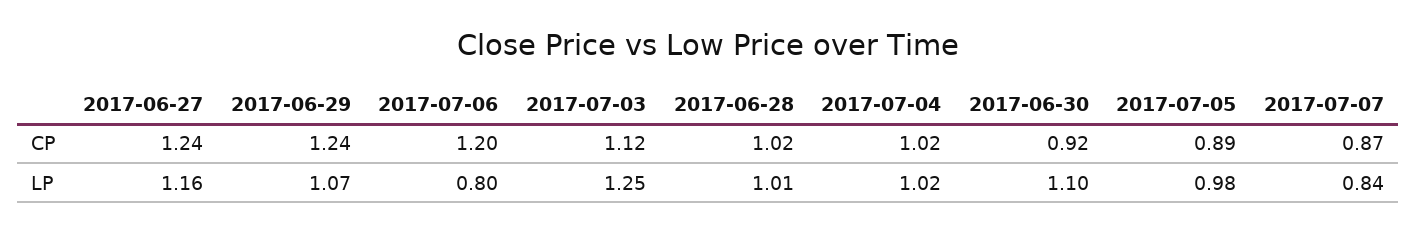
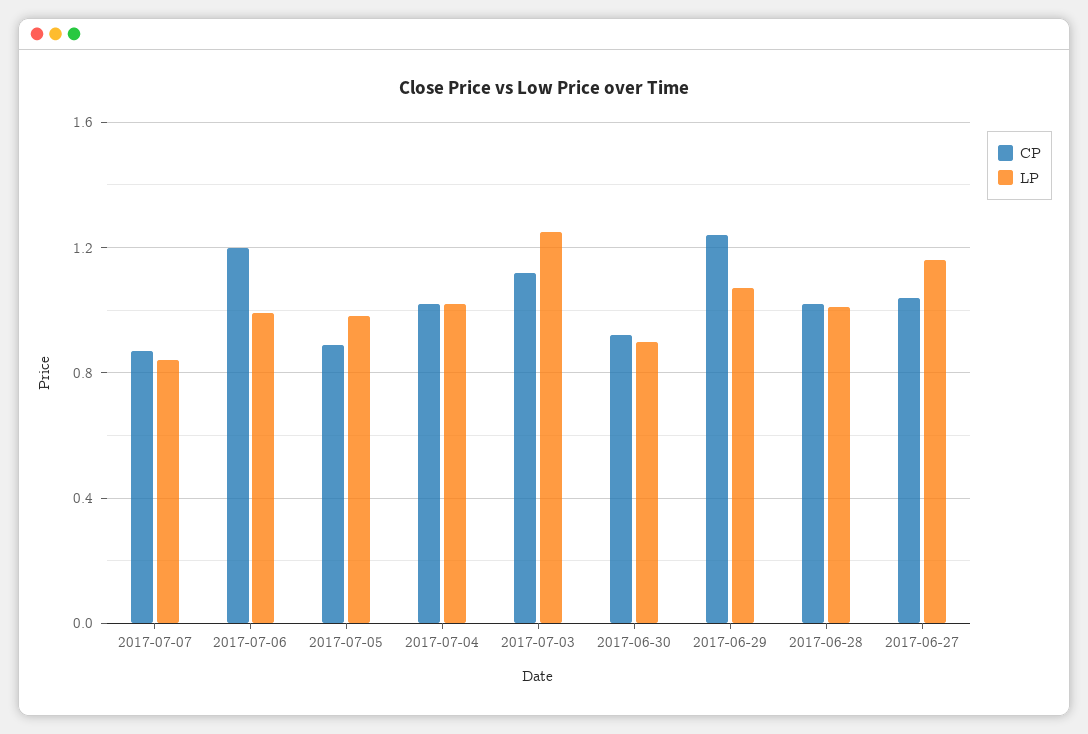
CP, 2017-06-27: 1.24 -> 1.05
LP, 2017-07-06: 0.8 -> 1
LP, 2017-06-30: 1.1 -> 0.9

